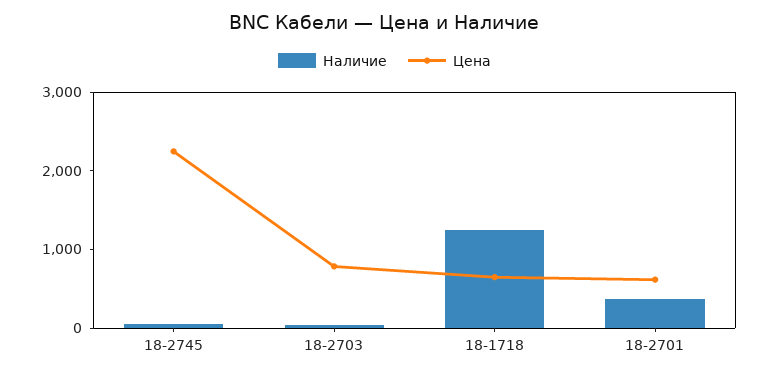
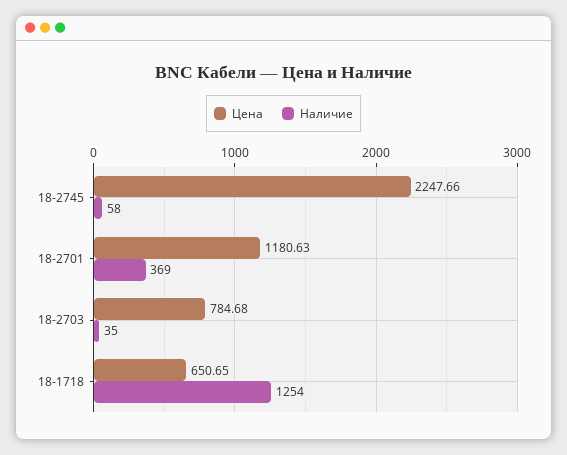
Цена, 18-2701: 600 -> 1180.63

